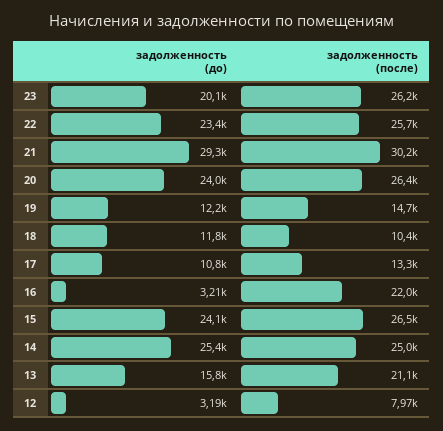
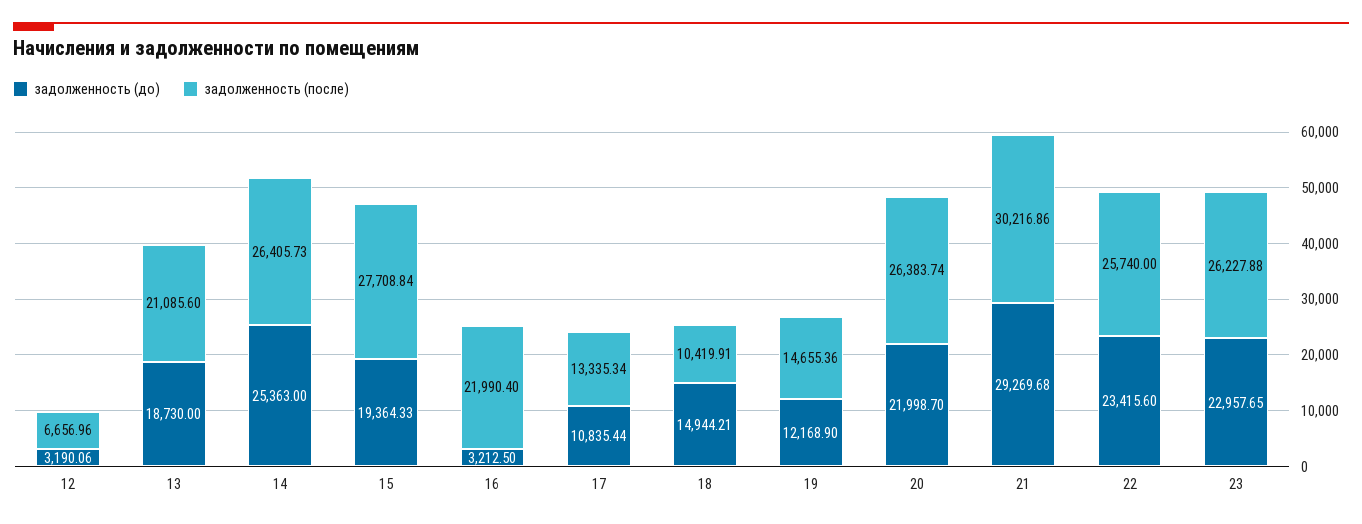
задолженность (до), 23: 20100 -> 22957.65
задолженность (до), 20: 24000 -> 21998.7
задолженность (до), 18: 11800 -> 14944.21
задолженность (до), 15: 24100 -> 19364.33
задолженность (после), 15: 26500 -> 27708.84
задолженность (после), 14: 25000 -> 26405.73
задолженность (до), 13: 15800 -> 18730
задолженность (после), 12: 7970 -> 6656.96

